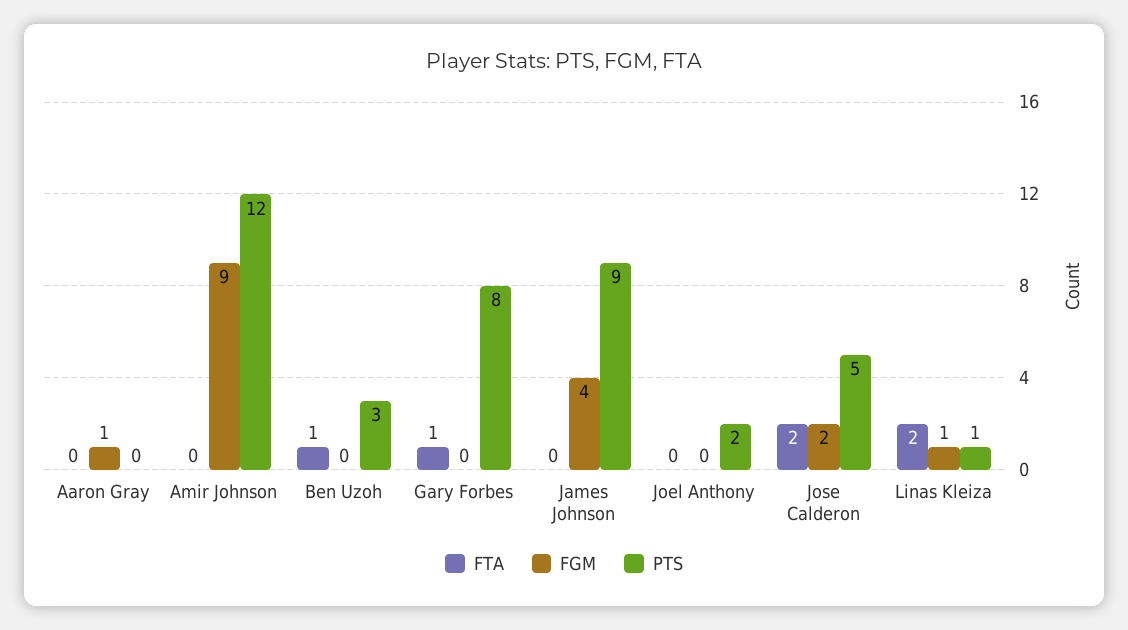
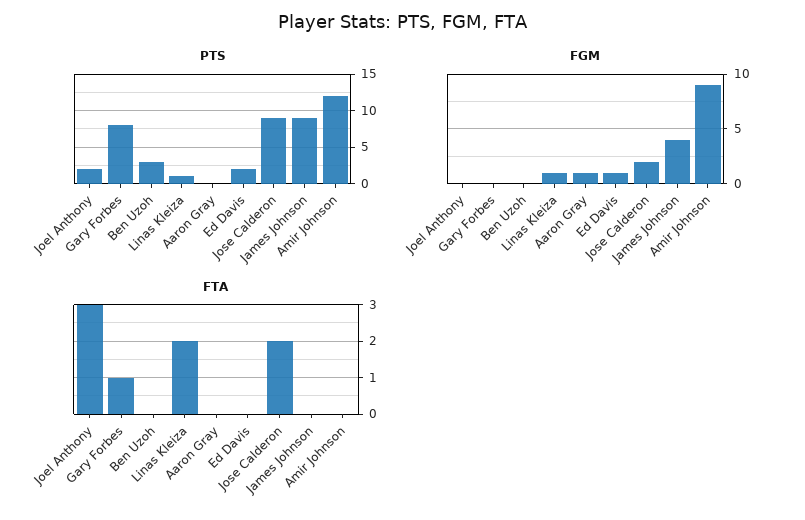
FTA, Ben Uzoh: 1 -> 0
FTA, Joel Anthony: 0 -> 3
PTS, Jose Calderon: 5 -> 9
PTS, Ed Davis: none -> 2
FGM, Ed Davis: none -> 1
FTA, Ed Davis: none -> 0

